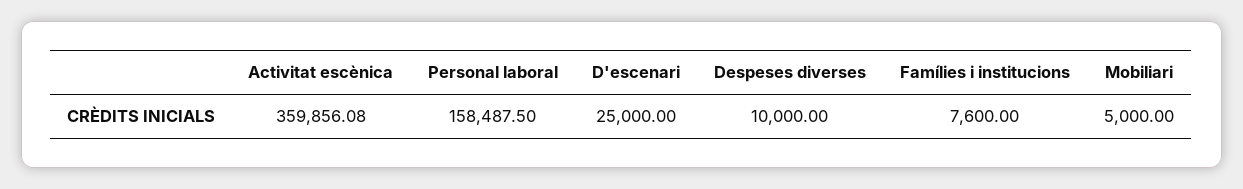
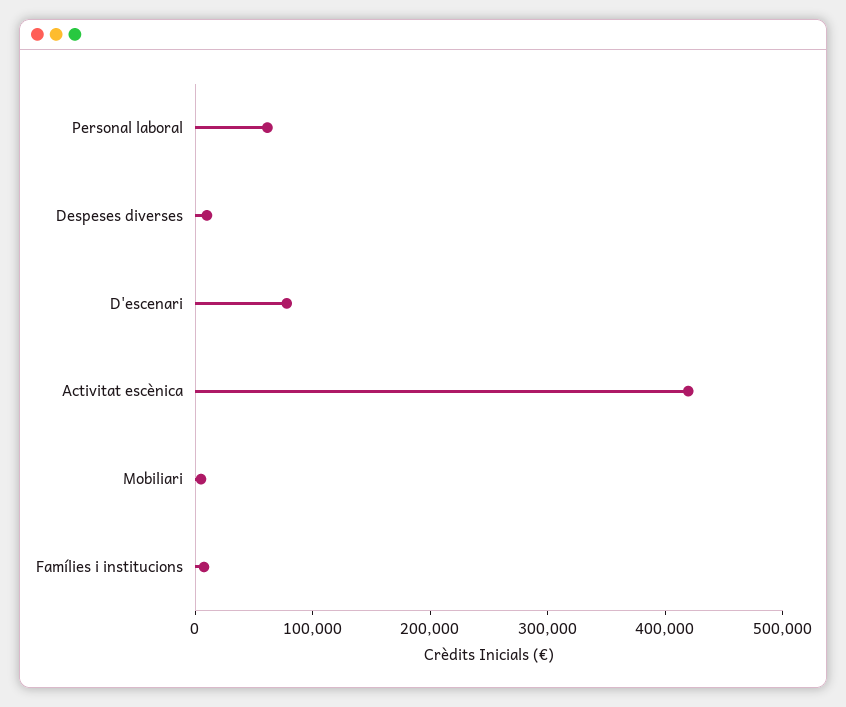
Activitat escènica: 359856.08 -> 420000
Personal laboral: 158487.5 -> 60000
D'escenari: 25000 -> 80000

